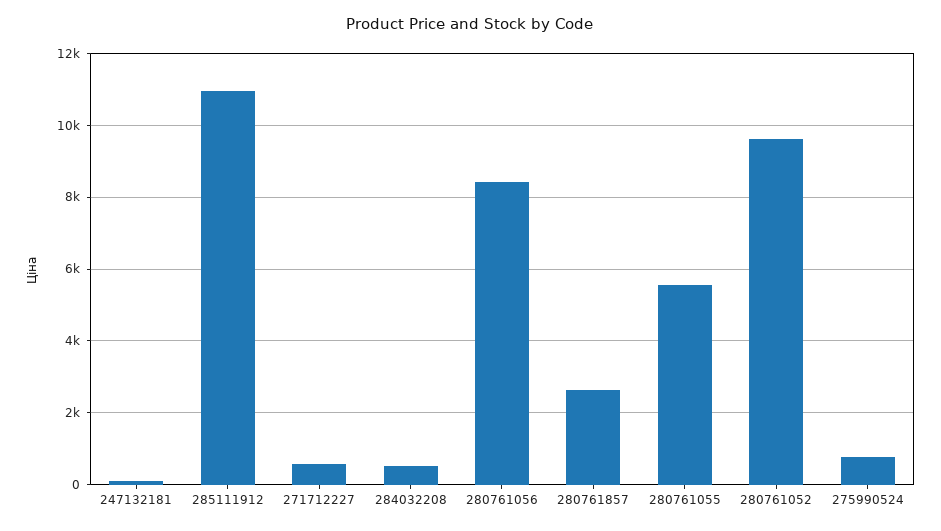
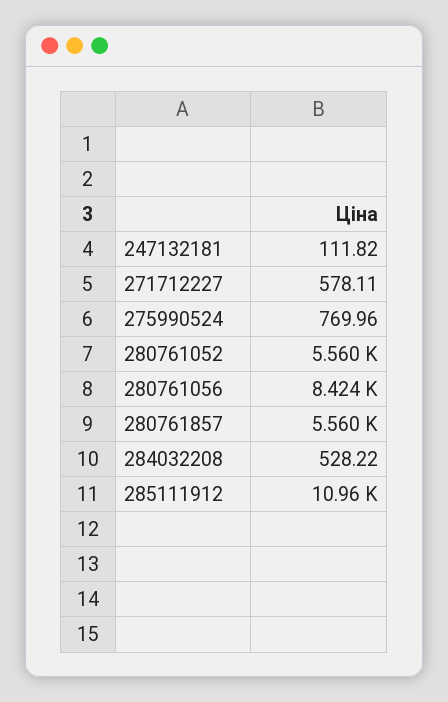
280761857: 2600 -> 5560
280761055: 5600 -> none
280761052: 9600 -> 5560

